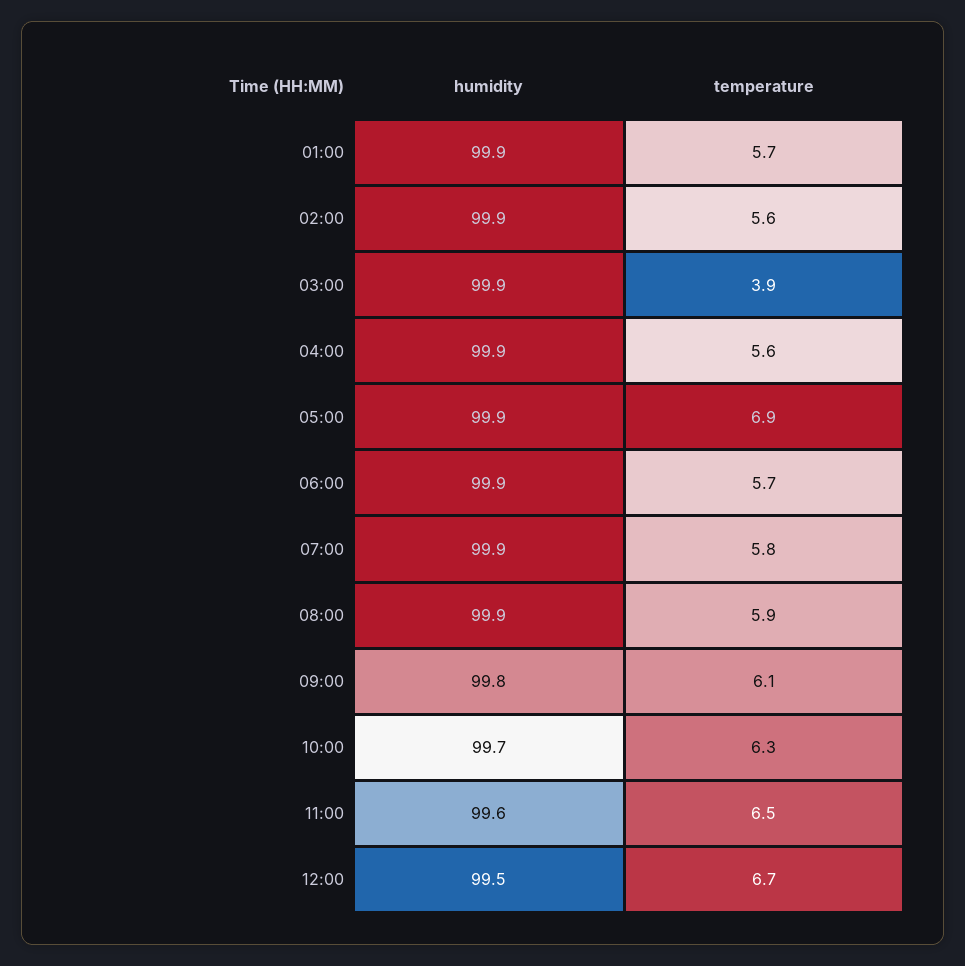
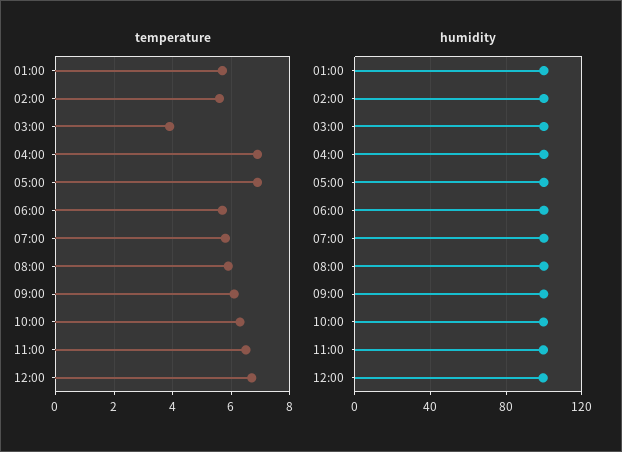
temperature, 04:00: 5.6 -> 7

